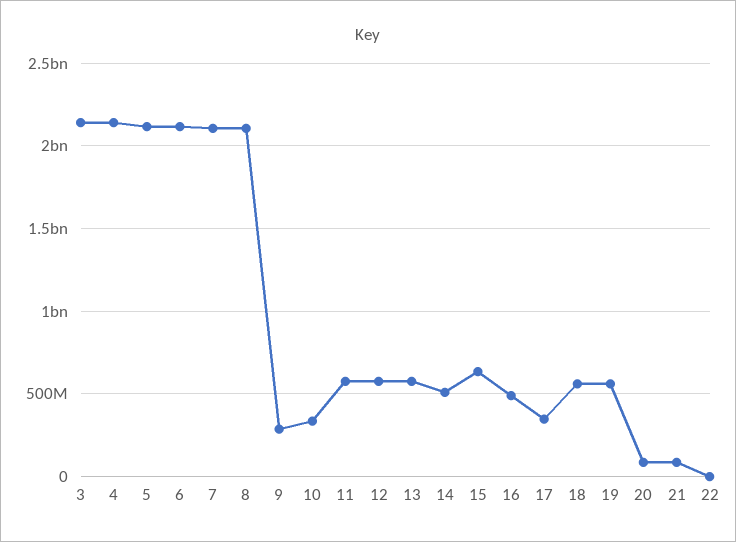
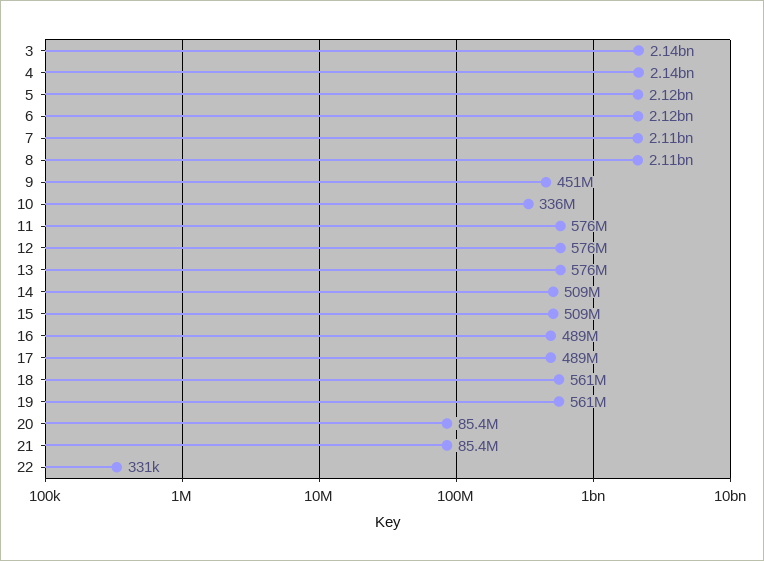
9: 300000000 -> 451000000
15: 650000000 -> 509000000
17: 350000000 -> 489000000

